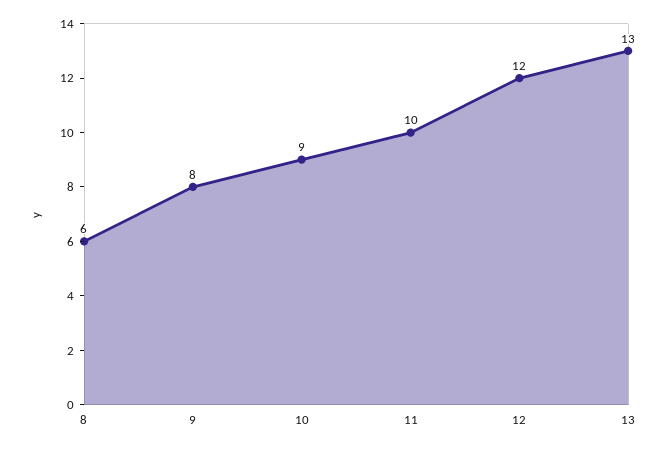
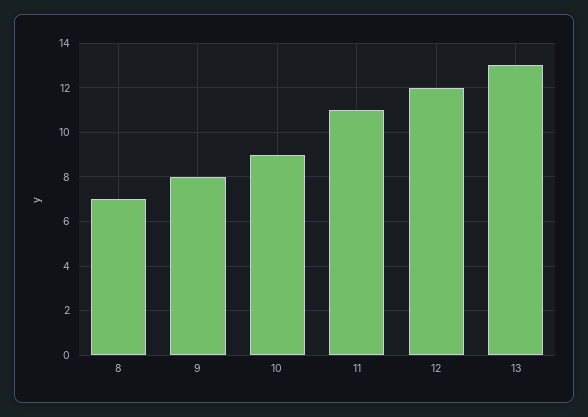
8: 6 -> 7
11: 10 -> 11

